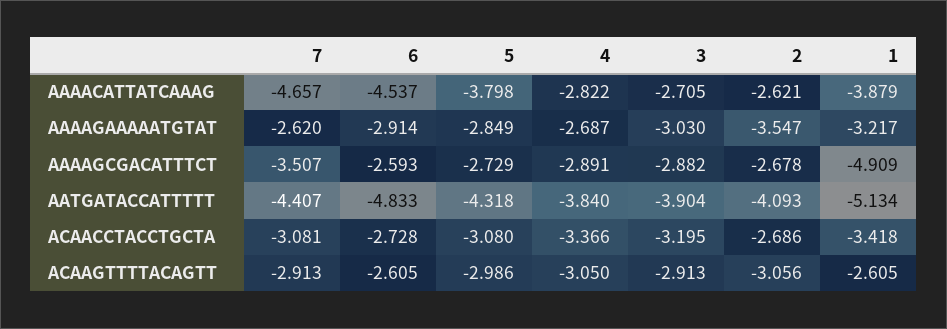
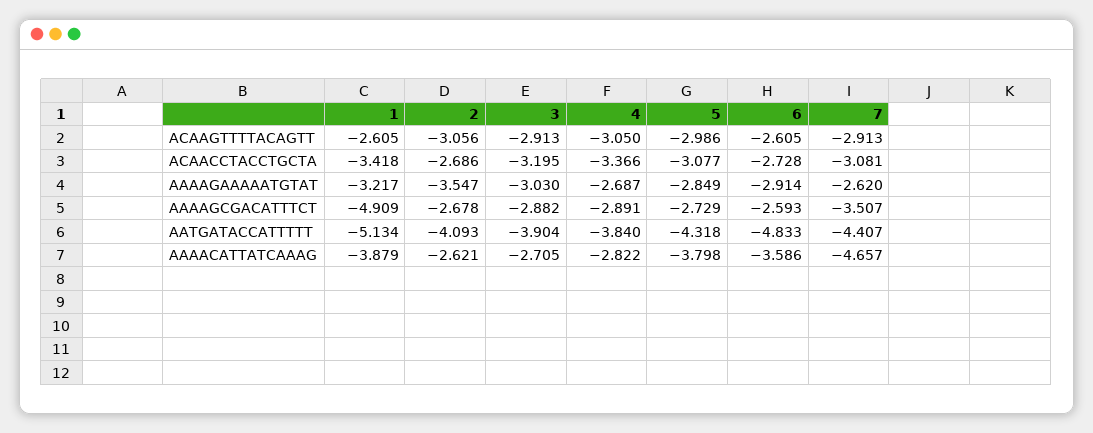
6, AAAACATTATCAAAG: -4.537 -> -3.586
5, ACAACCTACCTGCTA: -3.08 -> -3.077

